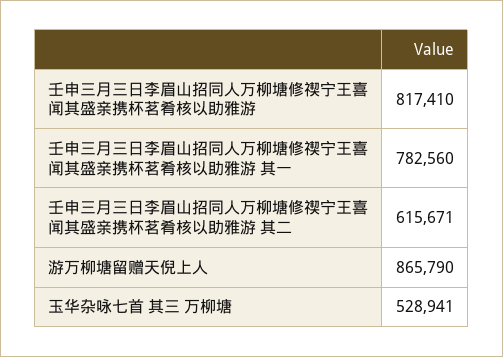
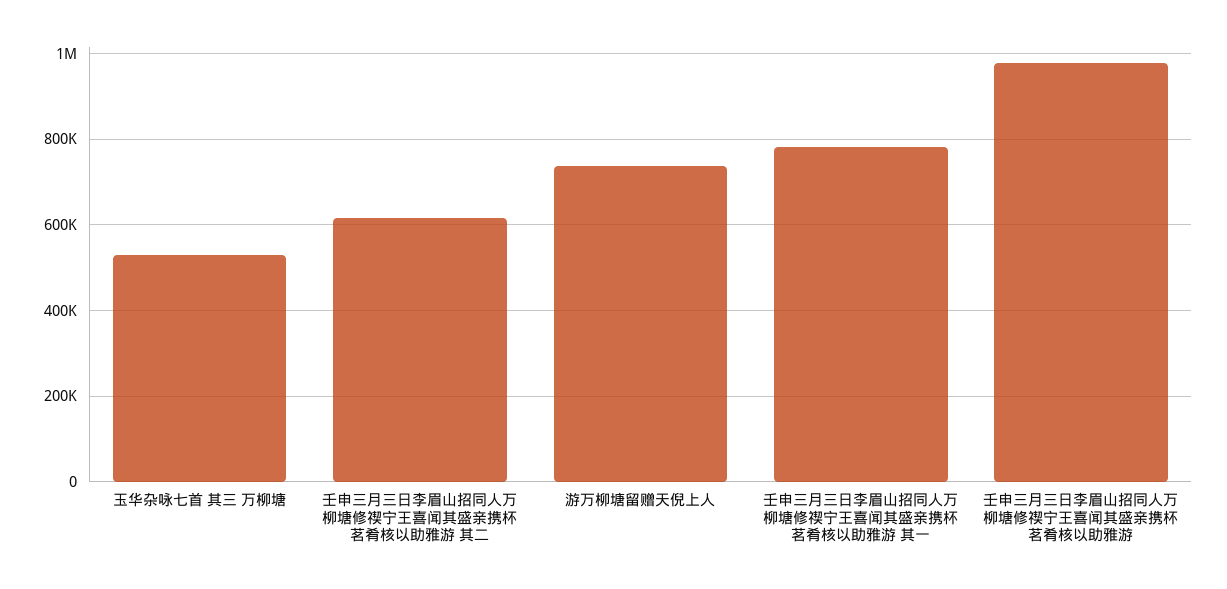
壬申三月三日李眉山招同人万柳塘修禊宁王喜闻其盛亲携杯茗肴核以助雅游: 817410 -> 980000
游万柳塘留赠天倪上人: 865790 -> 740000

